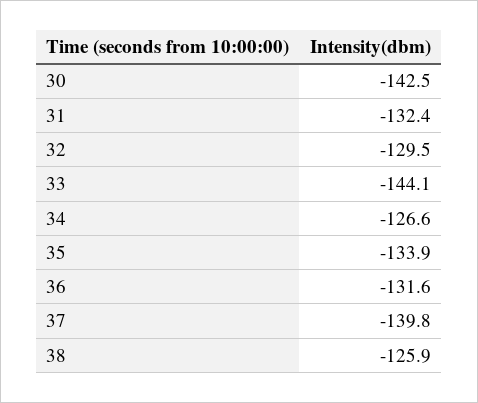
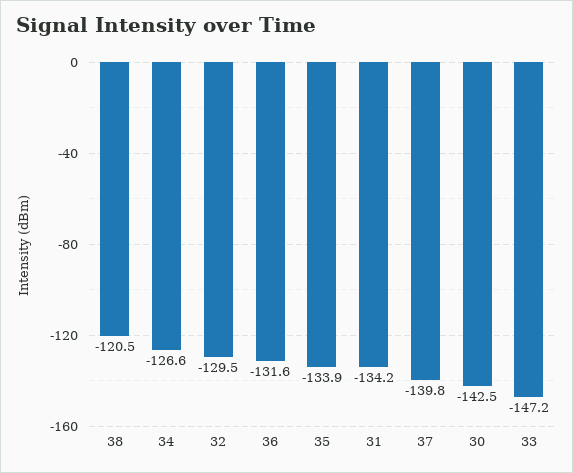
31: -132.4 -> -134.2
33: -144.1 -> -147.2
38: -125.9 -> -120.5

